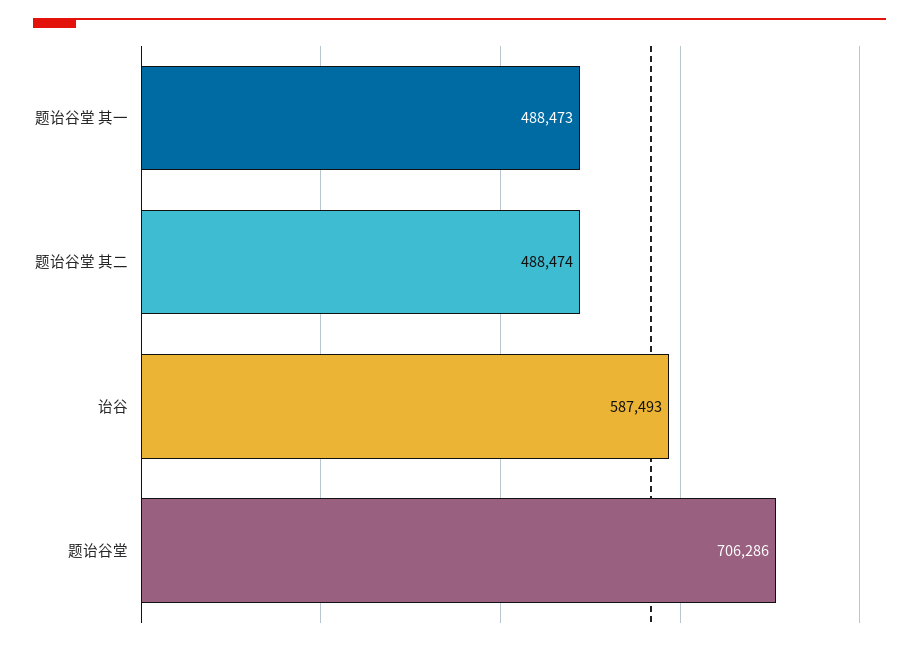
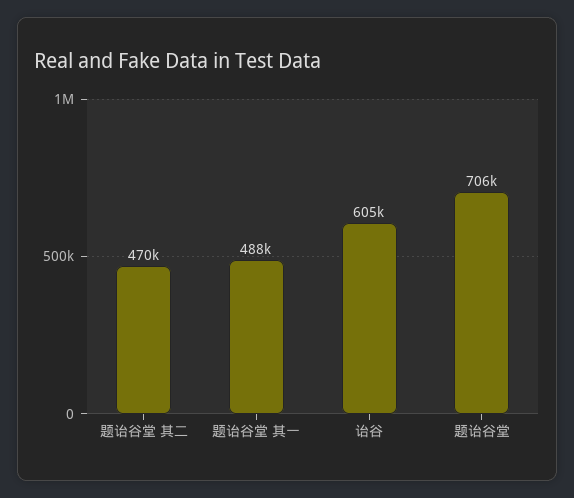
题诒谷堂 其二: 488474 -> 470000
诒谷: 587493 -> 605000

